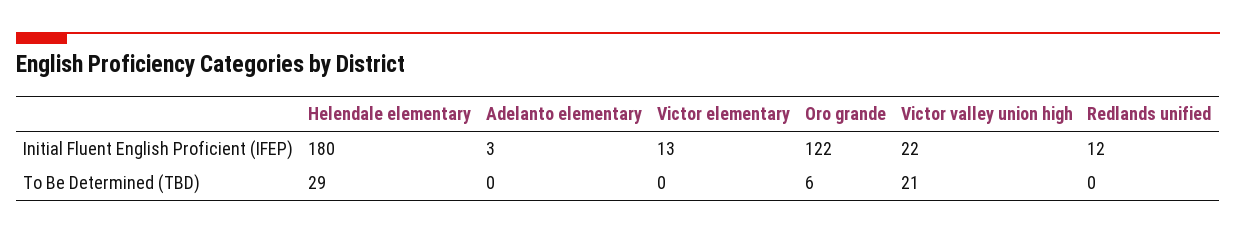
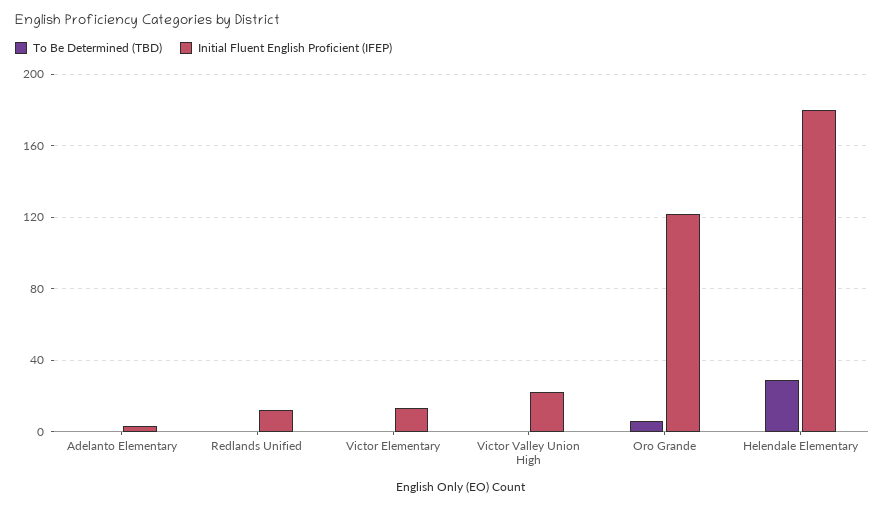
To Be Determined (TBD), Victor valley union high: 21 -> 0

